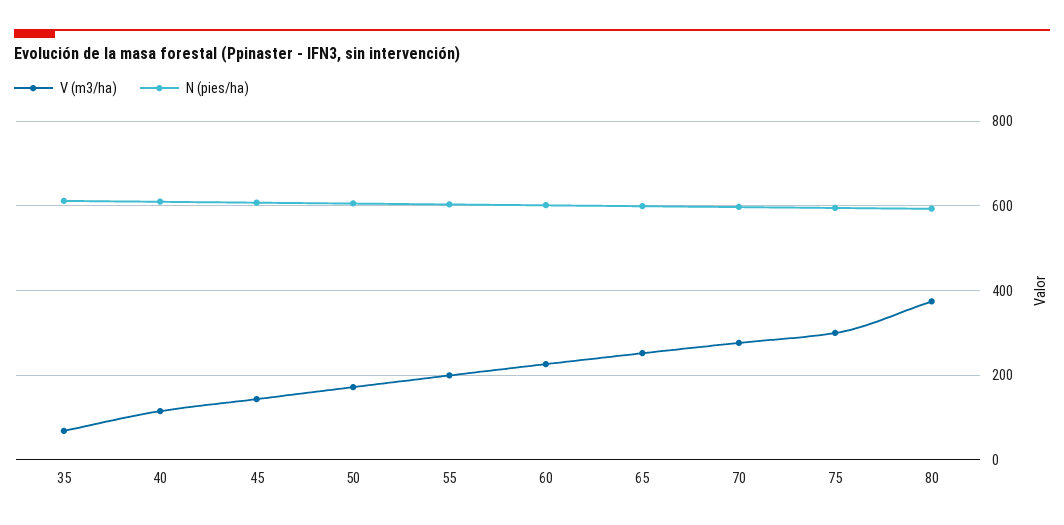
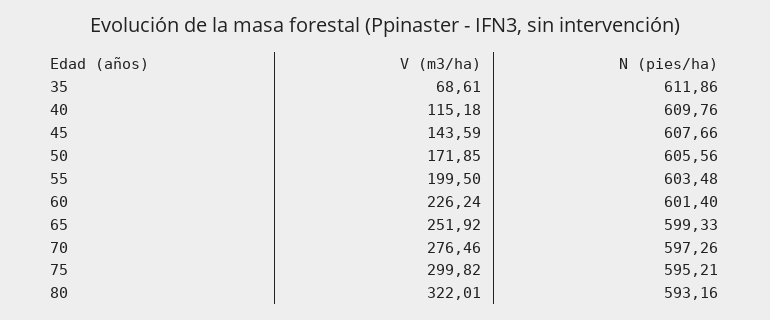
V (m3/ha), 80: 380 -> 322.01

